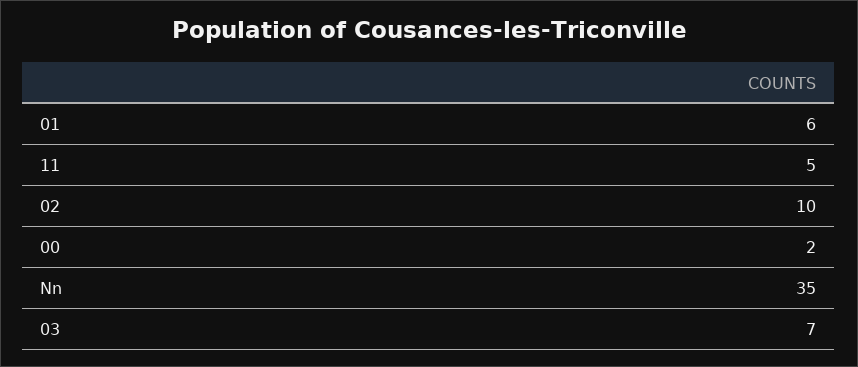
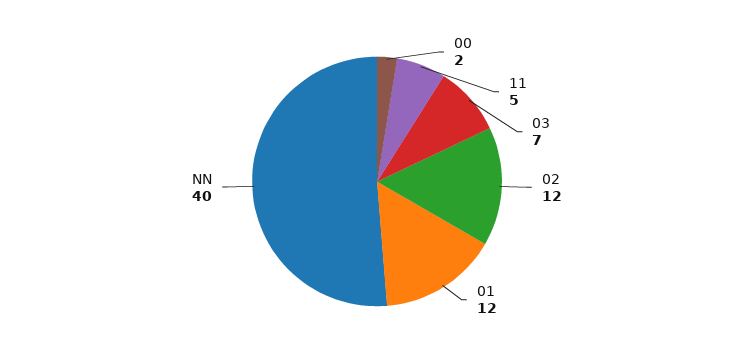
01: 6 -> 12
02: 10 -> 12
Nn: 35 -> 40

